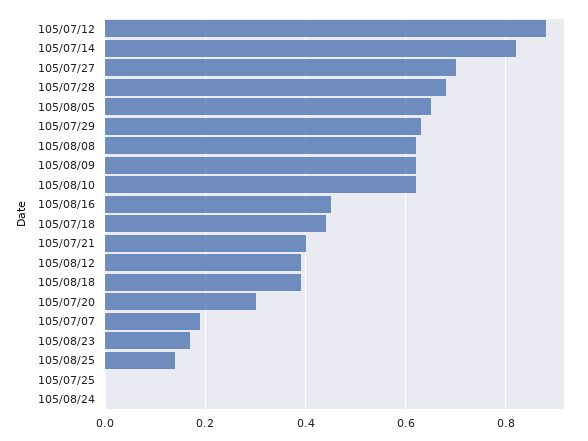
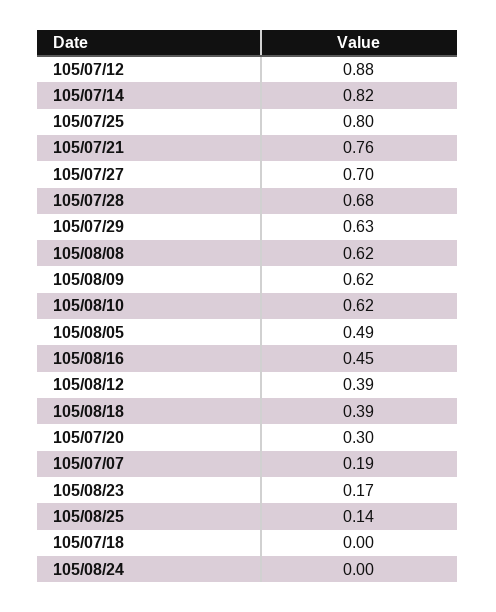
105/08/05: 0.65 -> 0.49
105/07/18: 0.45 -> 0
105/07/21: 0.4 -> 0.76
105/07/25: 0 -> 0.8

